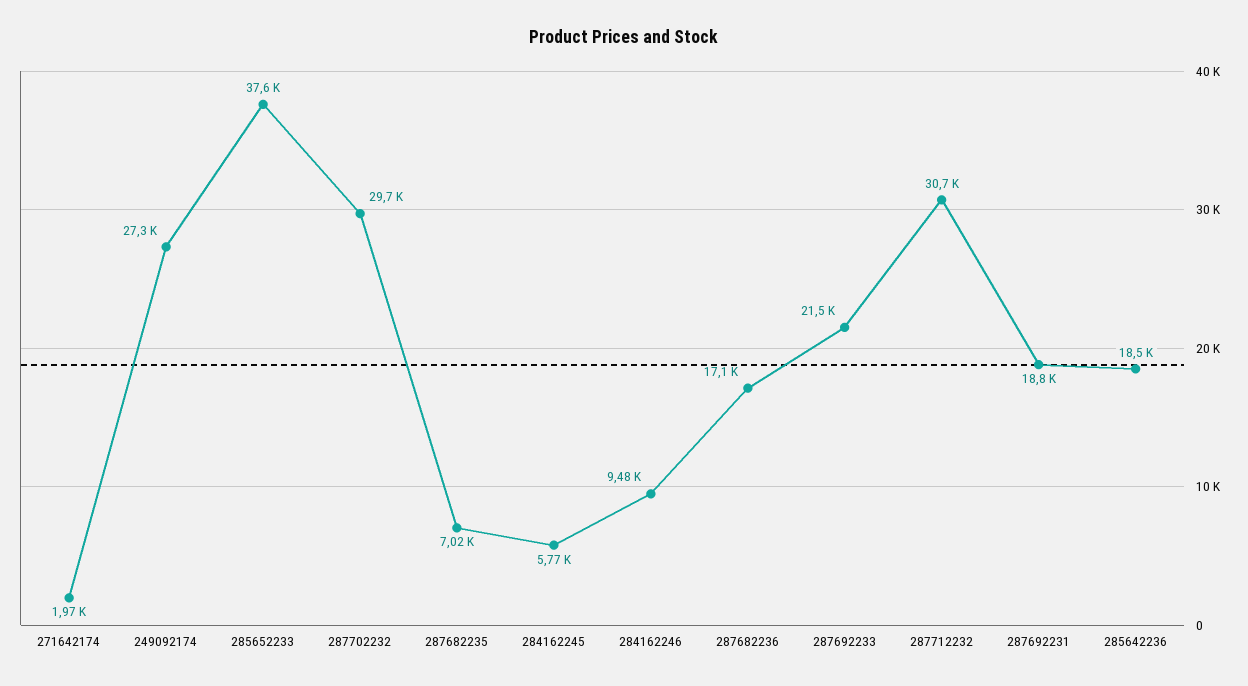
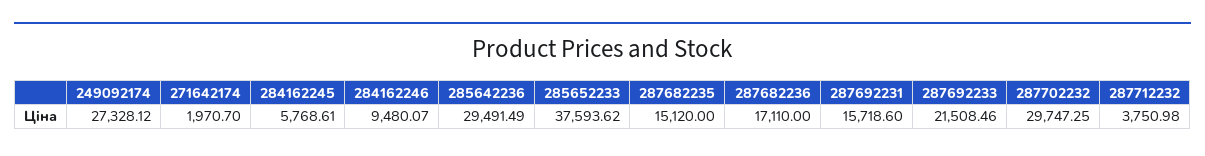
287682235: 7020 -> 15120
287712232: 30700 -> 3750.98
287692231: 18800 -> 15718.6
285642236: 18500 -> 29491.49

